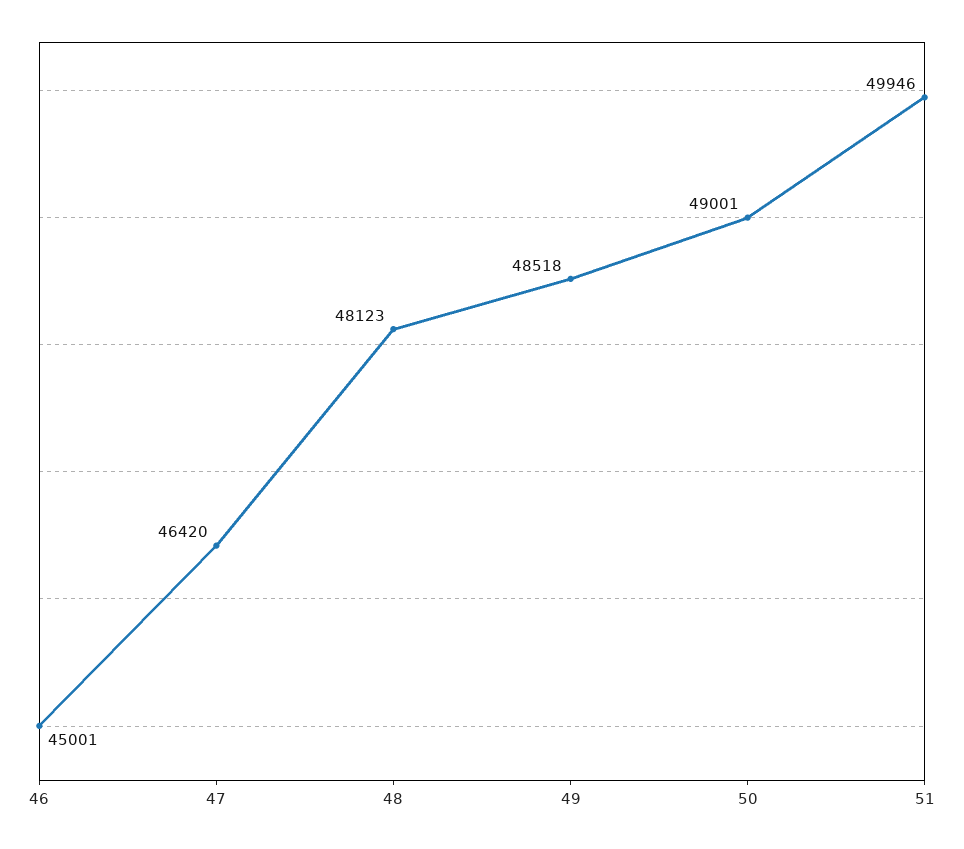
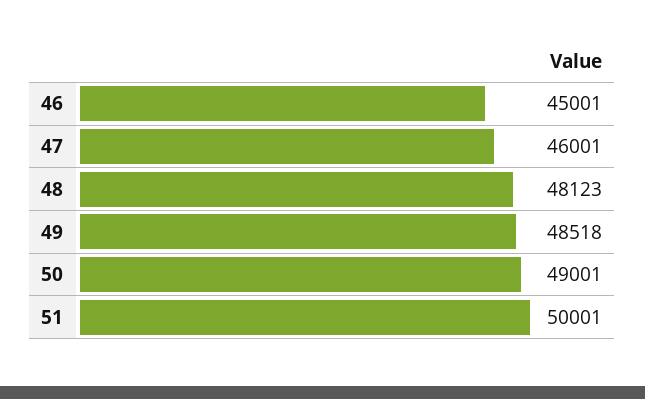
47: 46420 -> 46001
51: 49946 -> 50001

